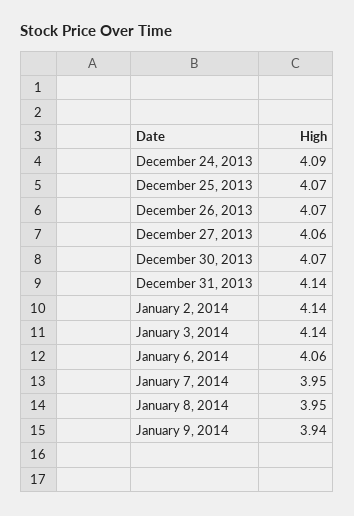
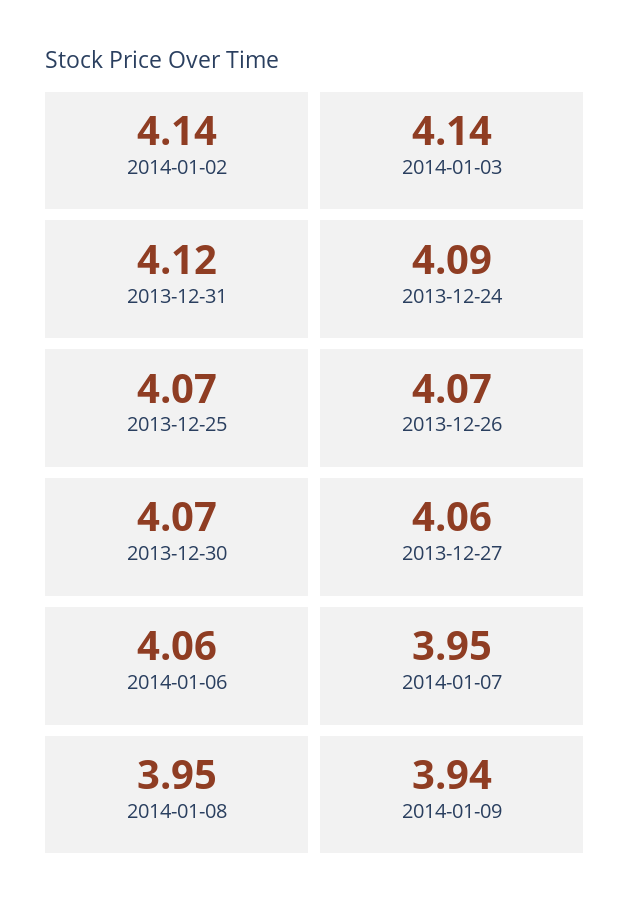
December 31, 2013: 4.14 -> 4.12

